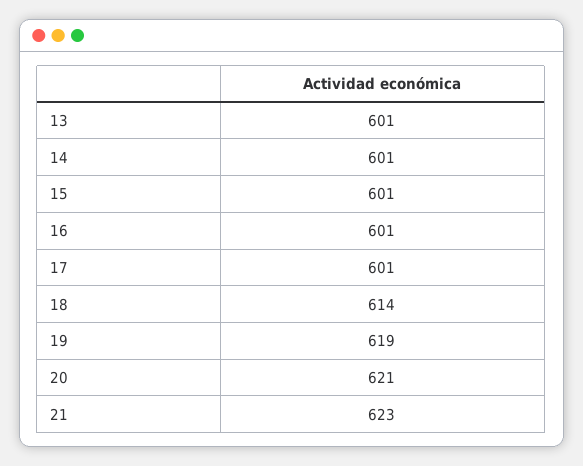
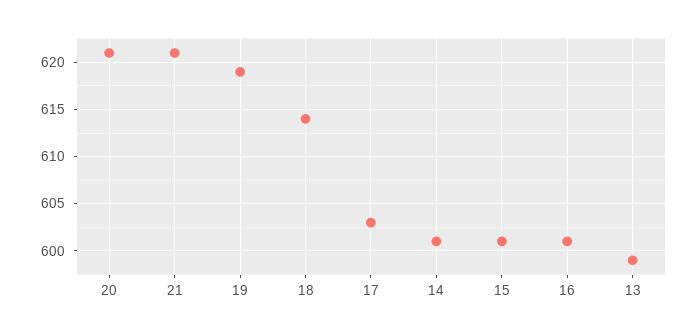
13: 601 -> 599
17: 601 -> 603
21: 623 -> 621

